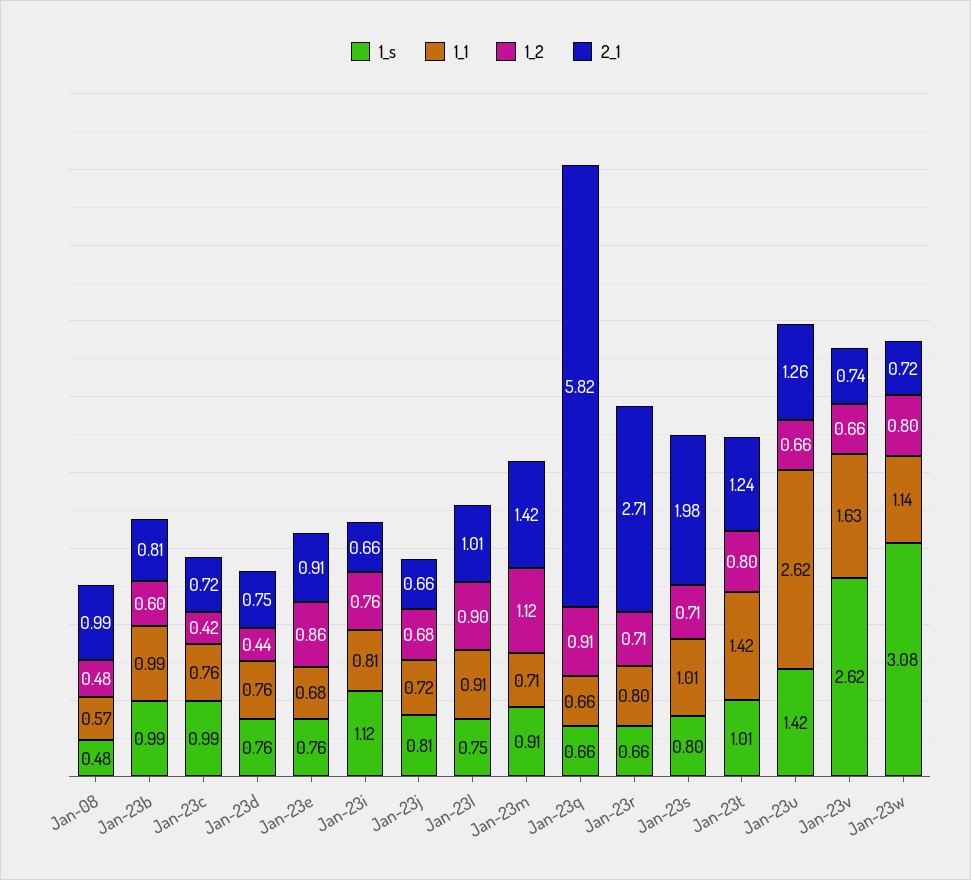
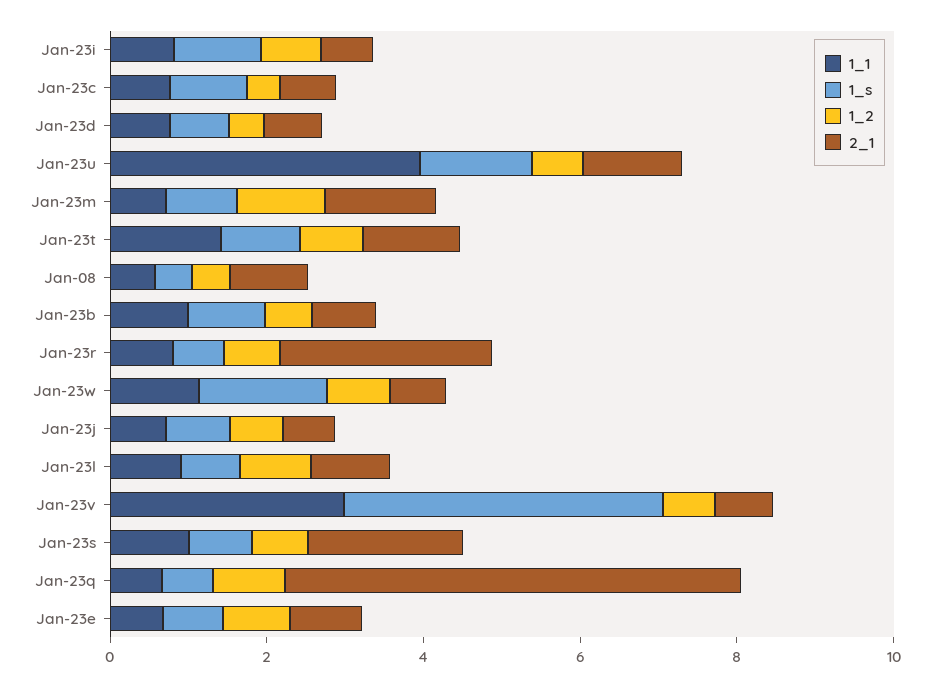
1_1, Jan-23u: 2.62 -> 4
1_s, Jan-23v: 2.62 -> 4
1_1, Jan-23v: 1.63 -> 3
1_s, Jan-23w: 3.08 -> 1.5

